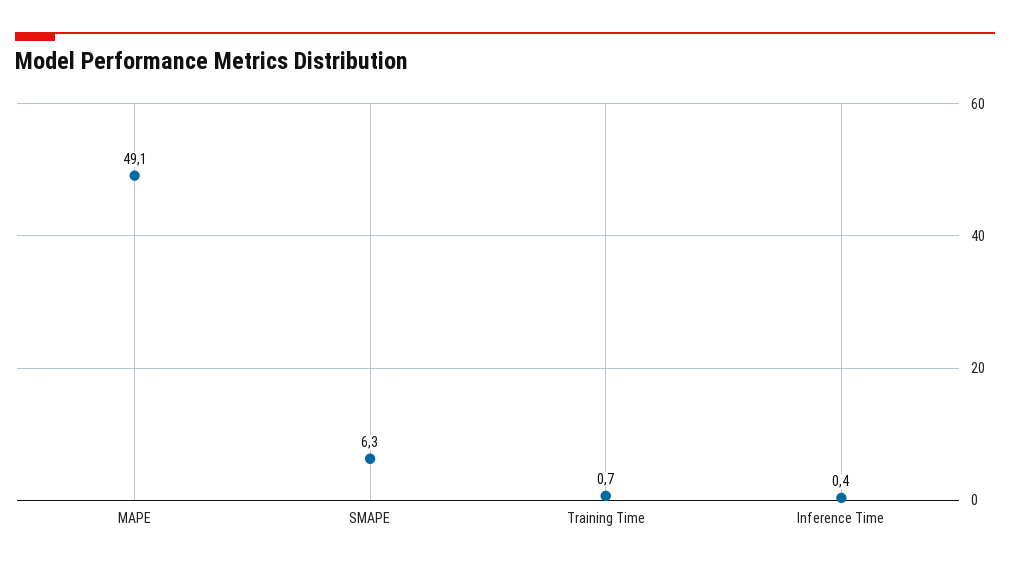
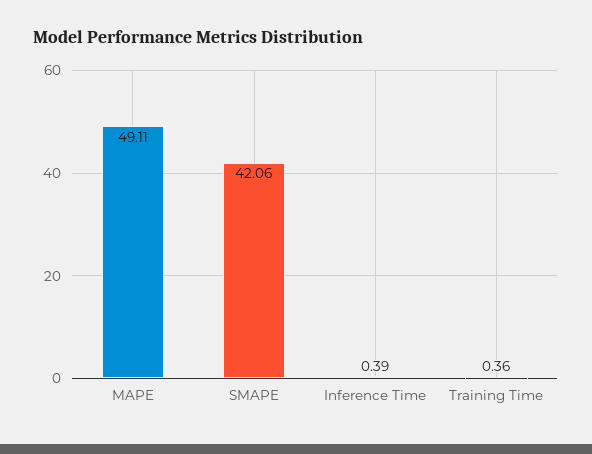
SMAPE: 6.3 -> 42.06
Training Time: 0.7 -> 0.36

